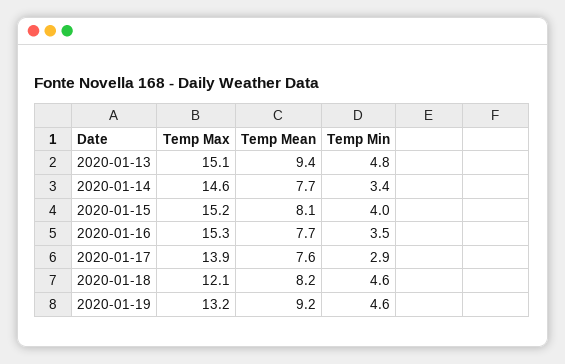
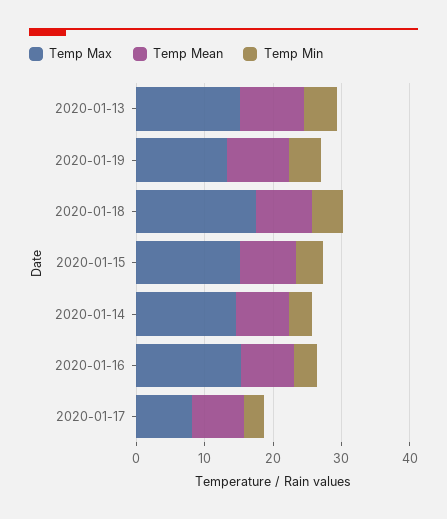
Temp Max, 2020-01-17: 13.9 -> 8
Temp Max, 2020-01-18: 12.1 -> 18

